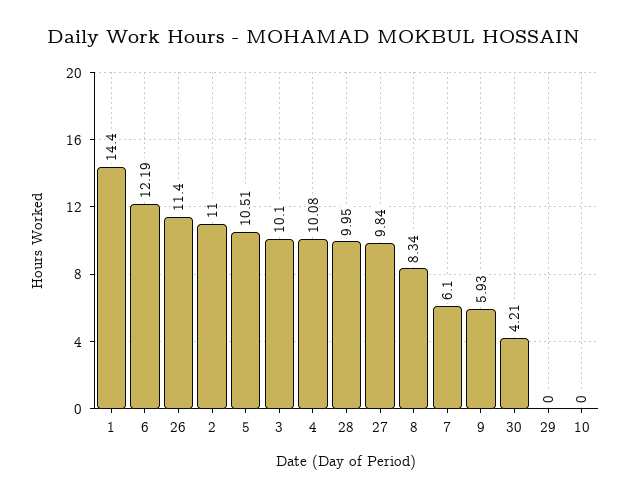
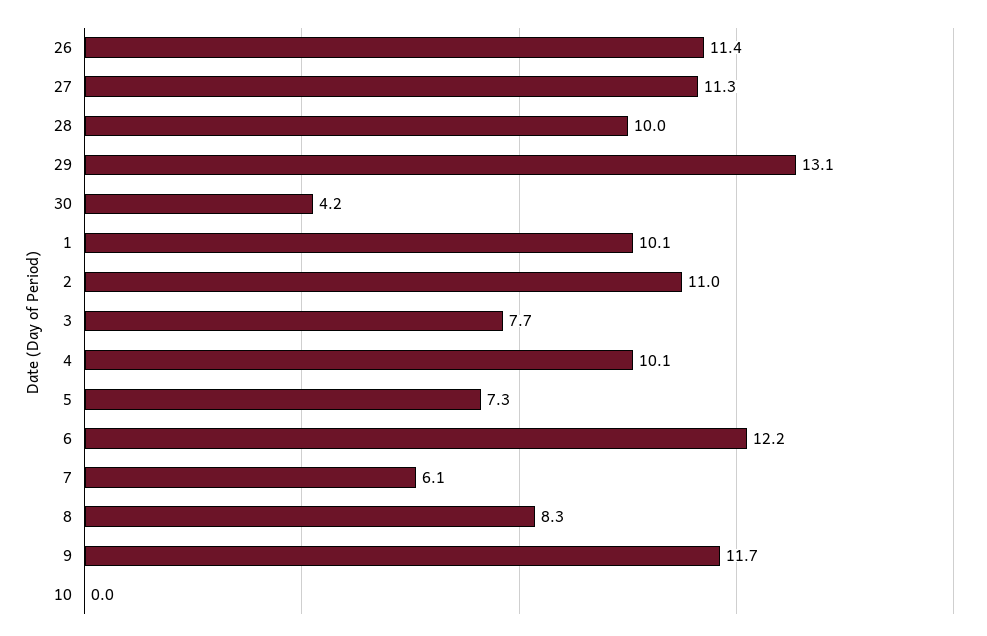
1: 14.4 -> 10.1
5: 10.51 -> 7.3
3: 10.1 -> 7.7
27: 9.84 -> 11.3
9: 5.93 -> 11.7
29: 0 -> 13.1

